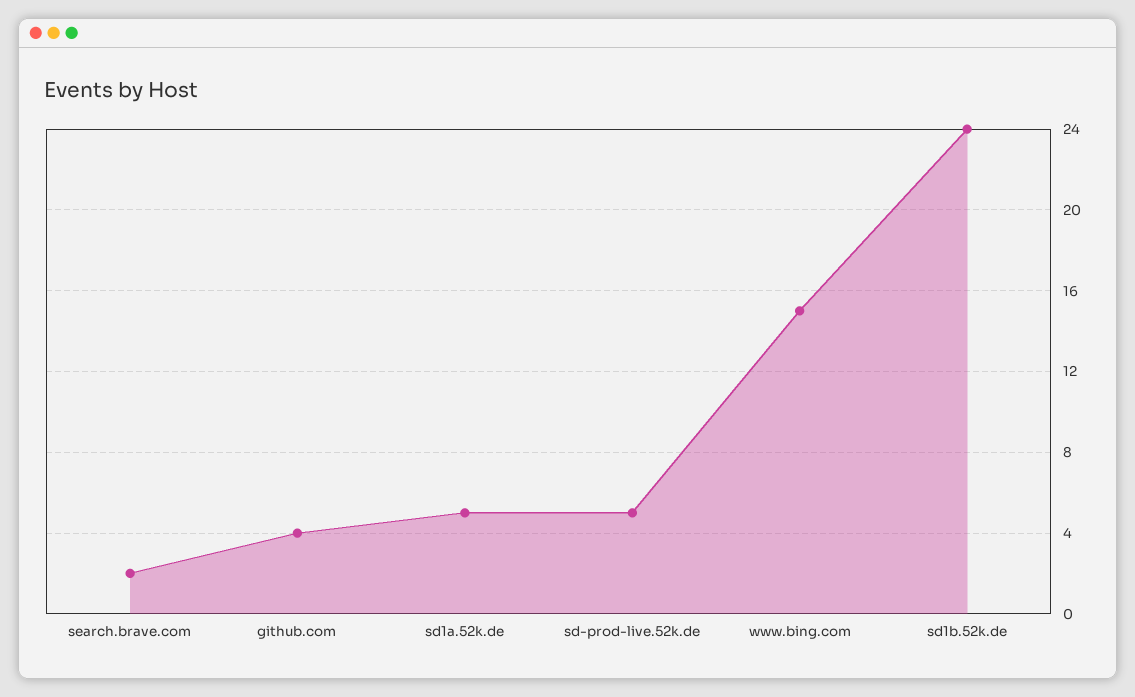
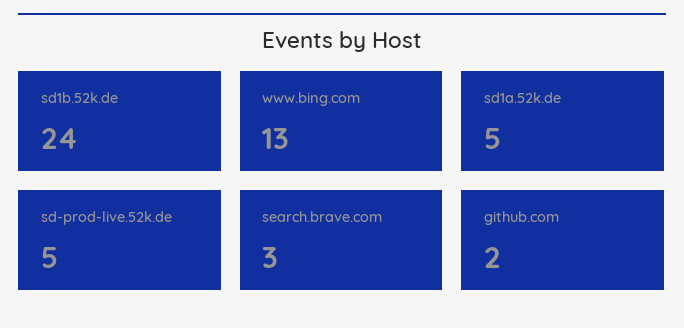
search.brave.com: 2 -> 3
github.com: 4 -> 2
www.bing.com: 15 -> 13

